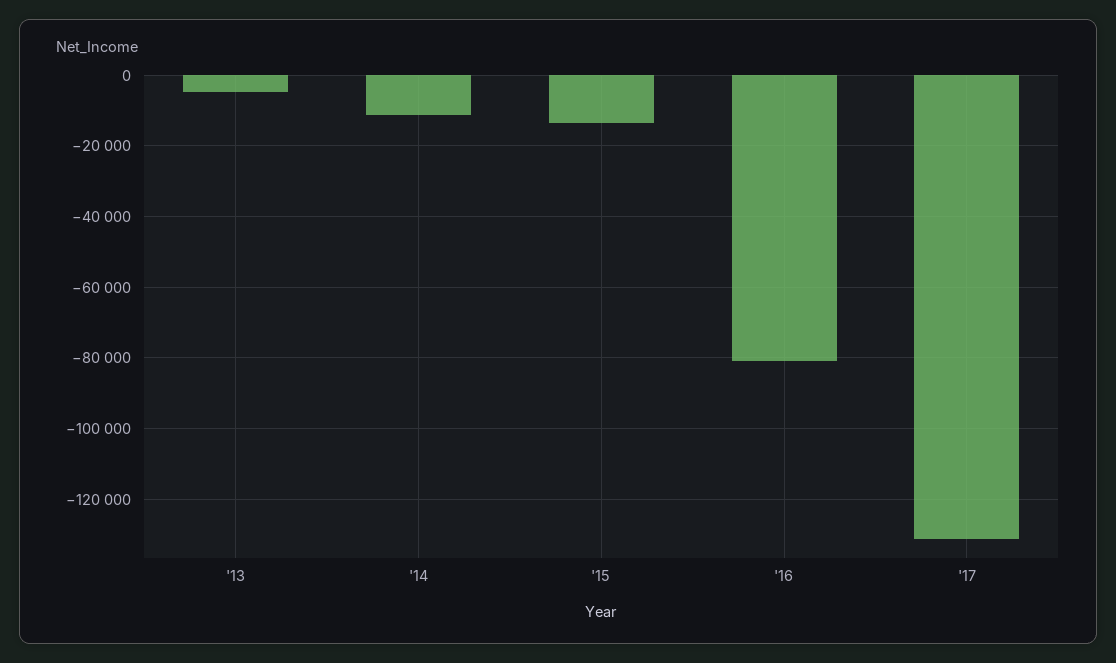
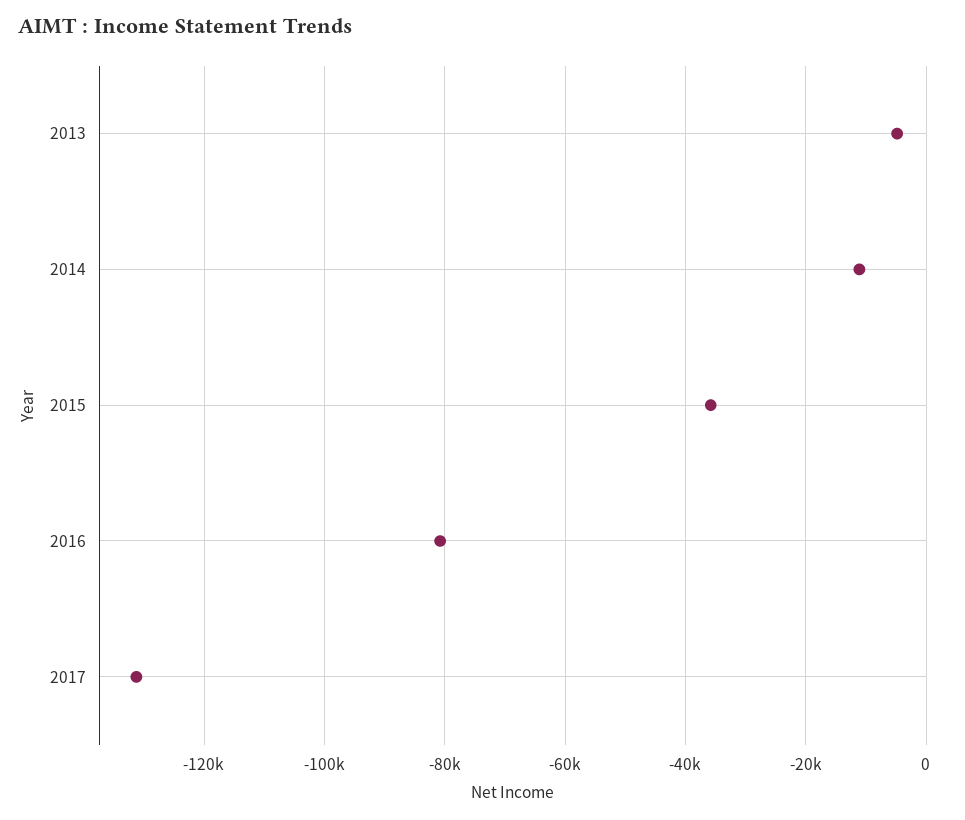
'15: -14000 -> -36000

